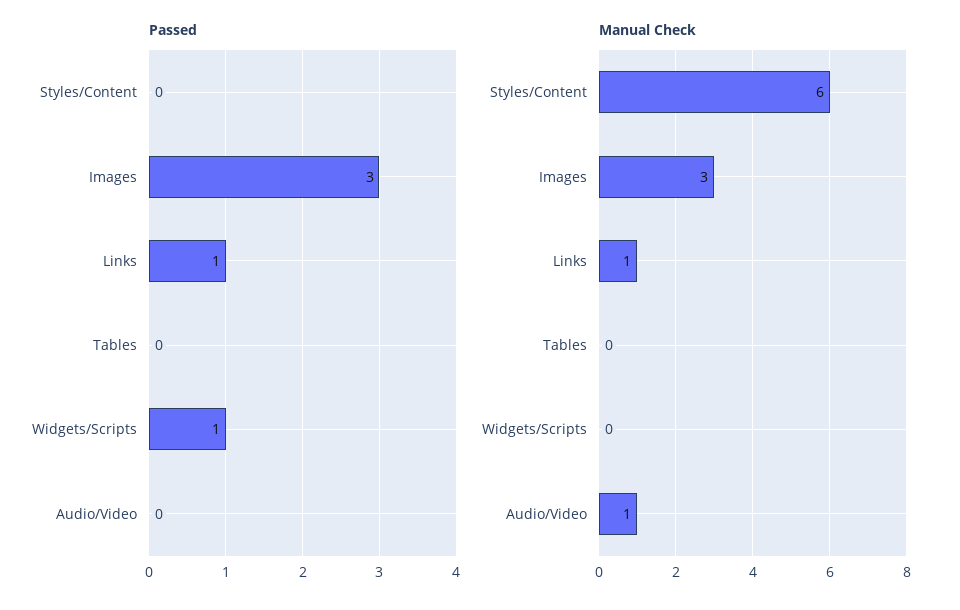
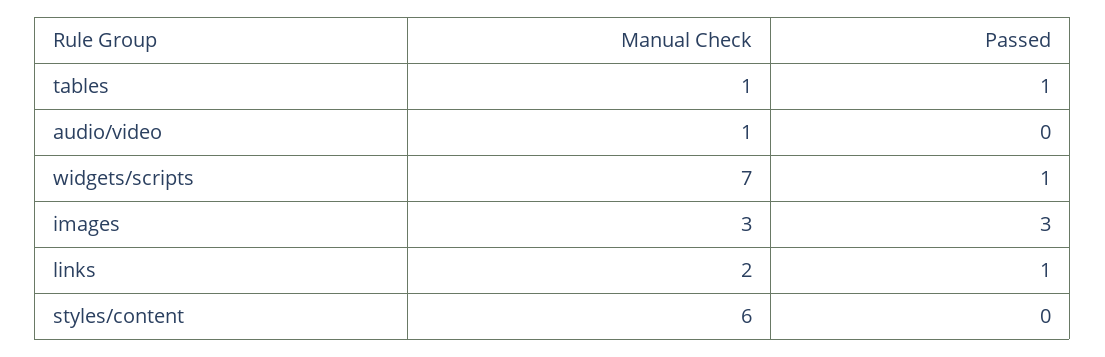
Passed, Tables: 0 -> 1
Manual Check, Links: 1 -> 2
Manual Check, Tables: 0 -> 1
Manual Check, Widgets/Scripts: 0 -> 7

